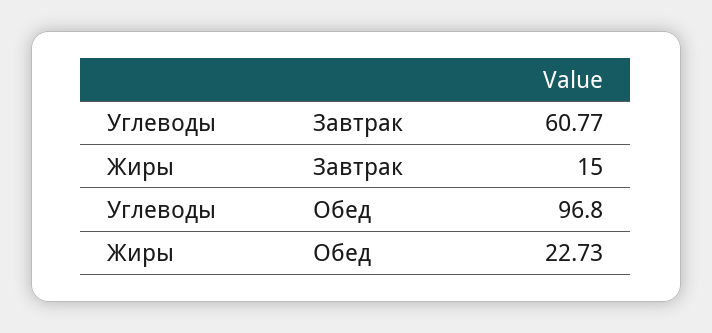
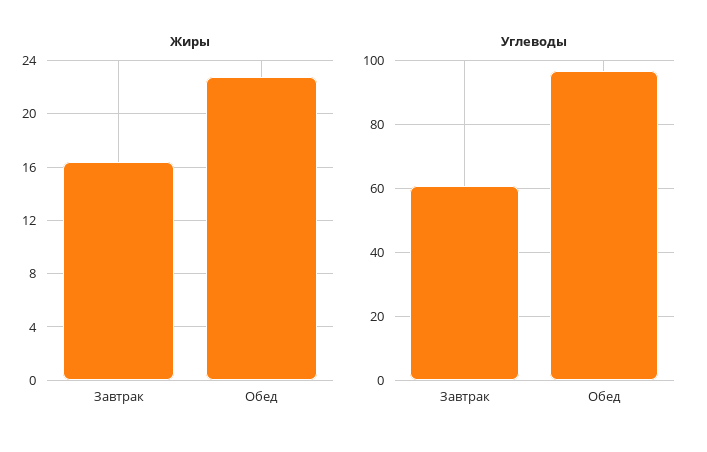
Жиры, Завтрак: 15 -> 16.5

